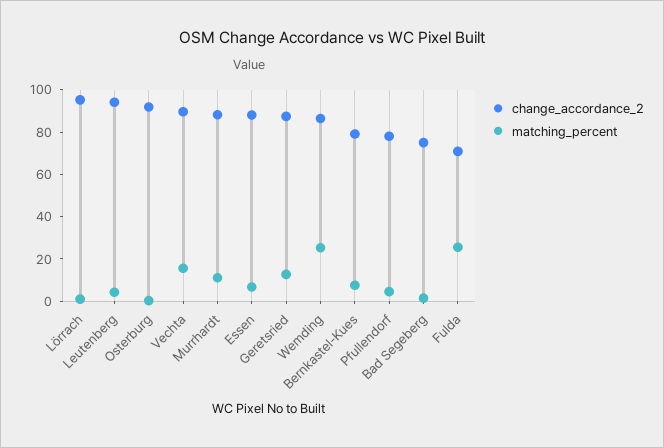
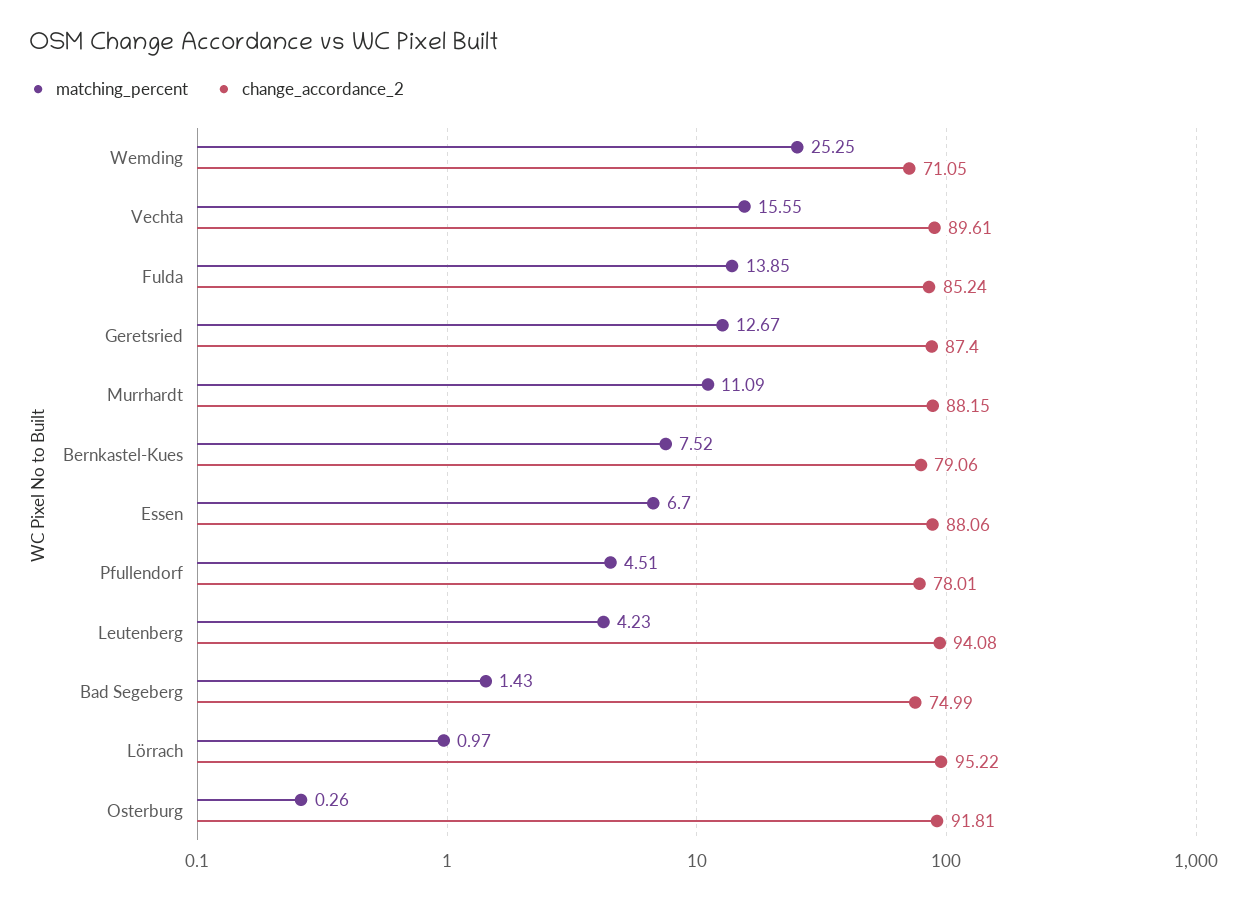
change_accordance_2, Wemding: 85 -> 71.05
change_accordance_2, Fulda: 70 -> 85.24
matching_percent, Fulda: 25 -> 13.85

